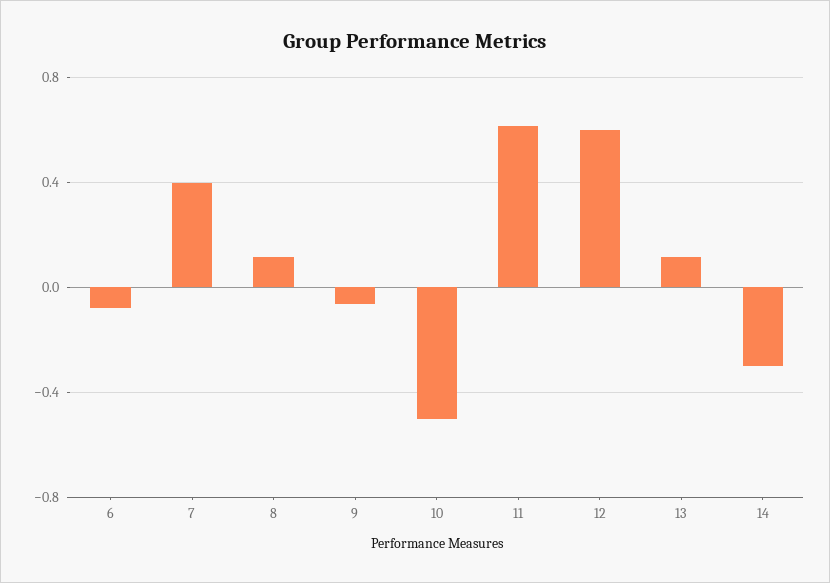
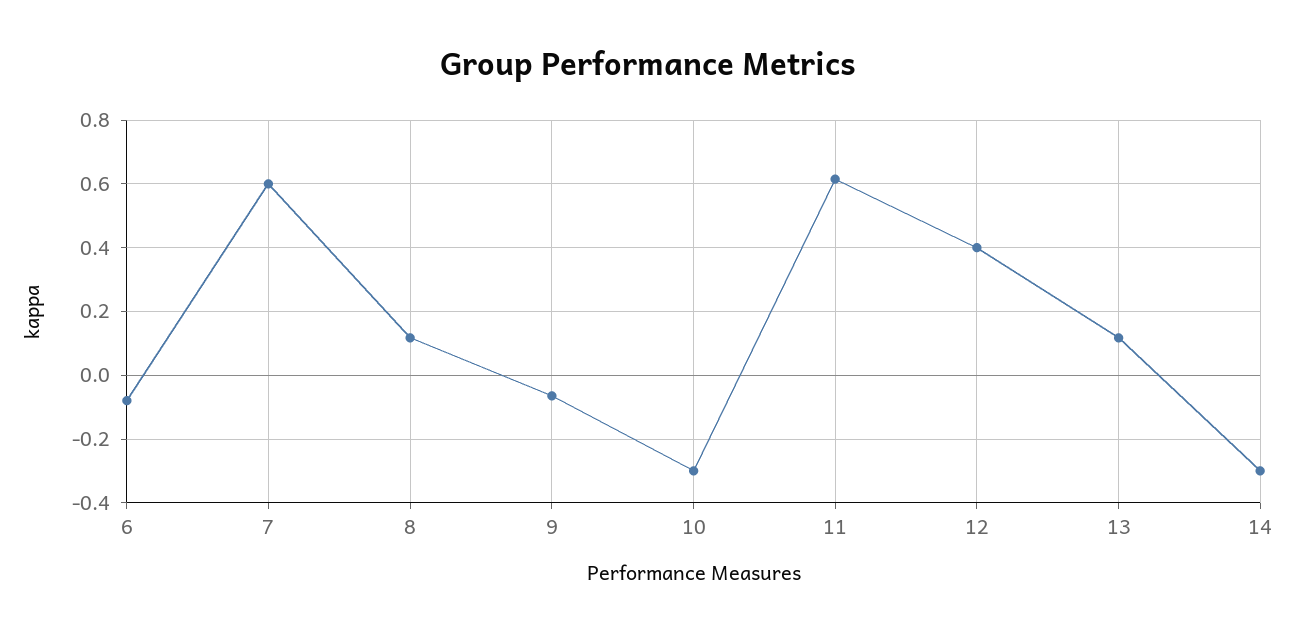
7: 0.4 -> 0.6
10: -0.5 -> -0.3
12: 0.6 -> 0.4

